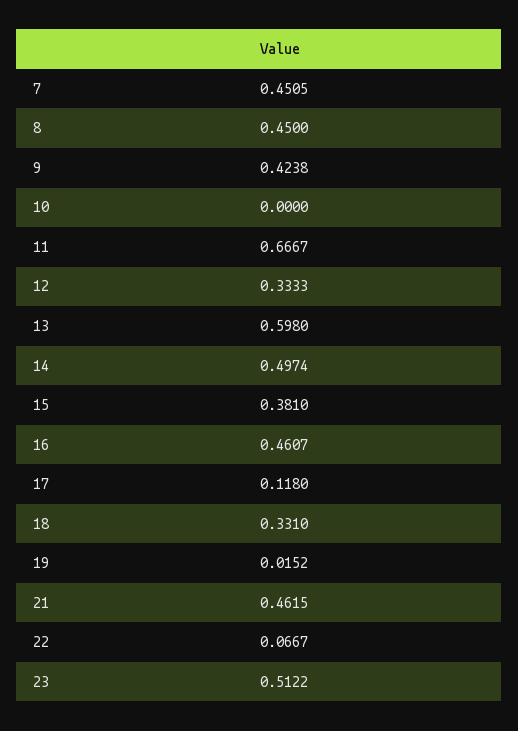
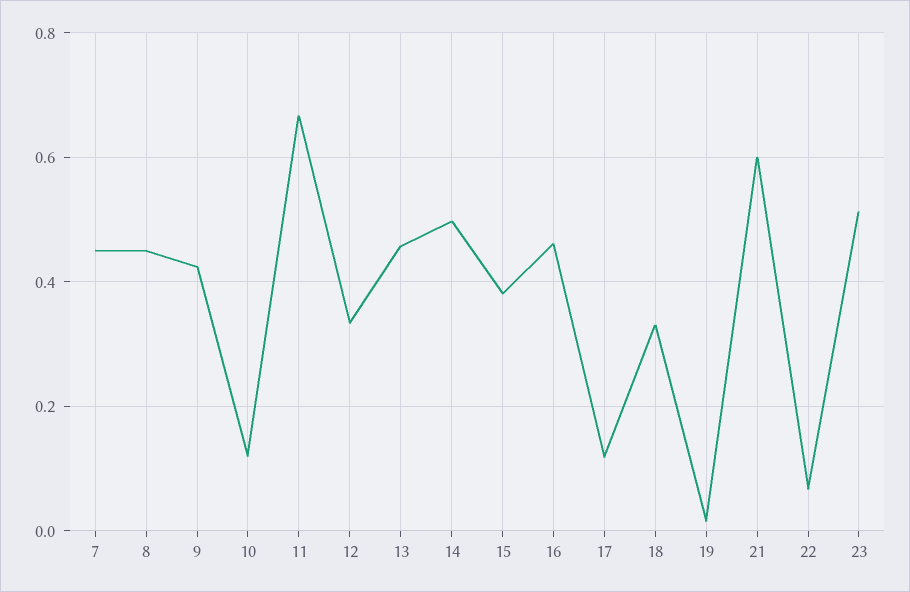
10: 0 -> 0.12
13: 0.598 -> 0.46
21: 0.4615 -> 0.6

